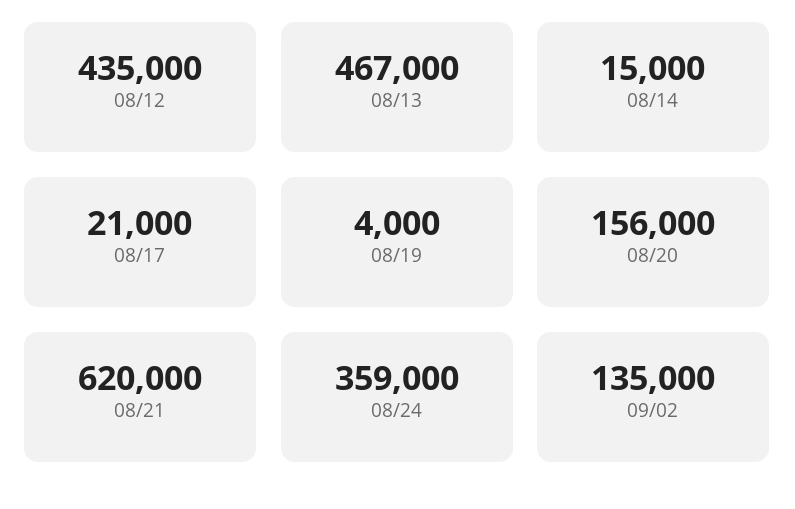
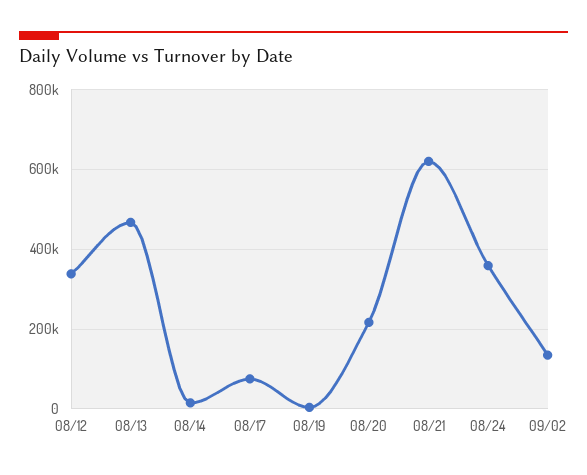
08/12: 435000 -> 340000
08/17: 21000 -> 80000
08/20: 156000 -> 220000

